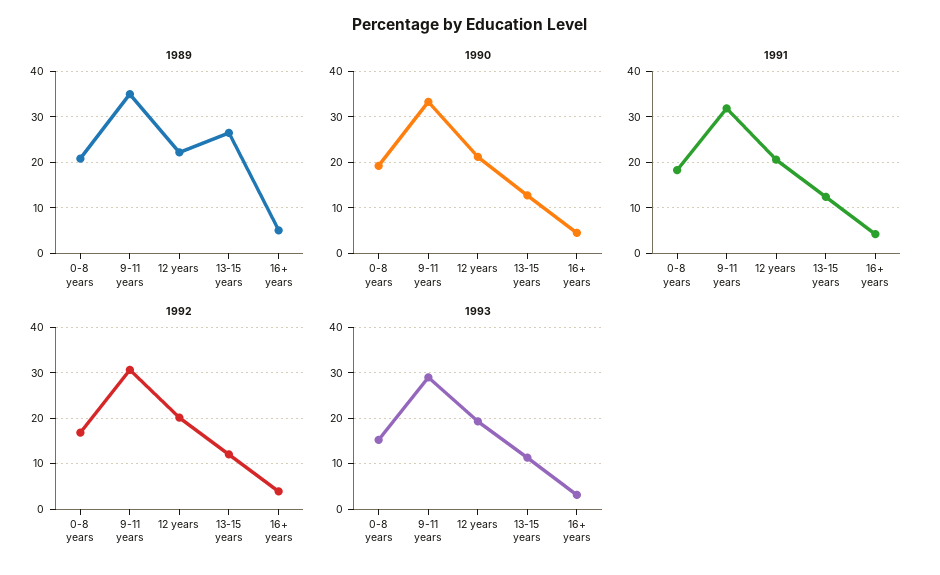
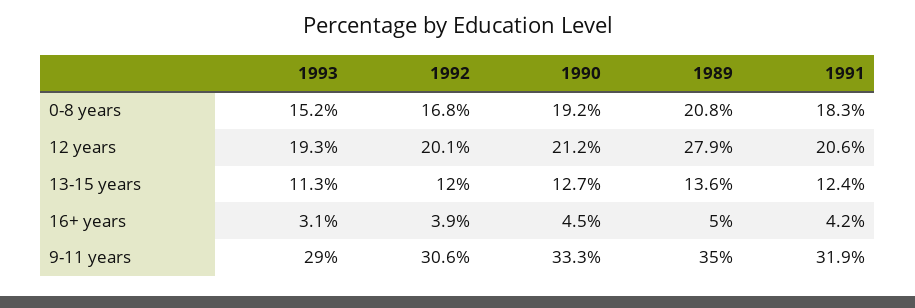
1989, 12 years: 22 -> 27.9
1989, 13-15 years: 26 -> 13.6

